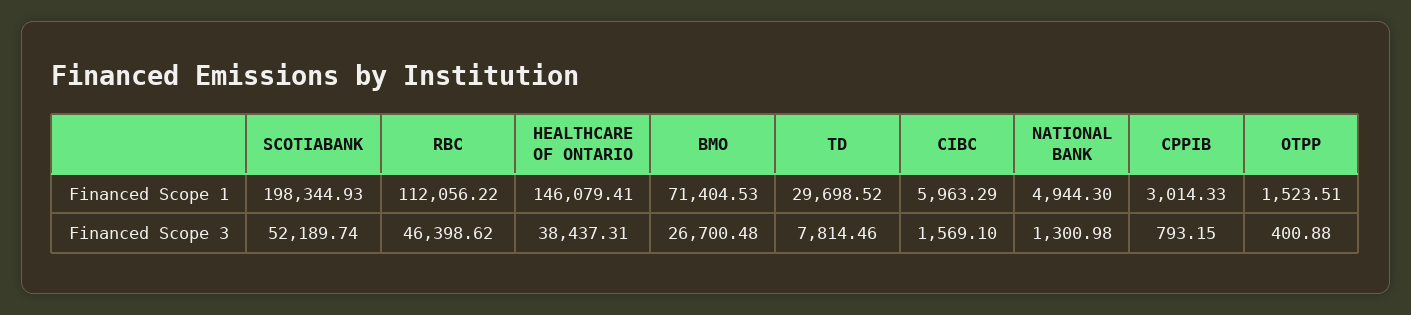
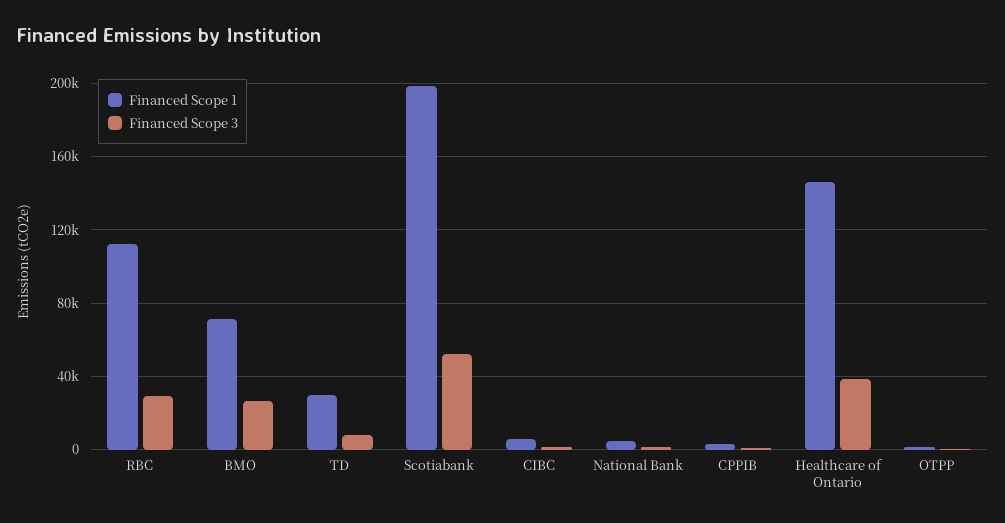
Financed Scope 3, RBC: 46398.62 -> 30000

